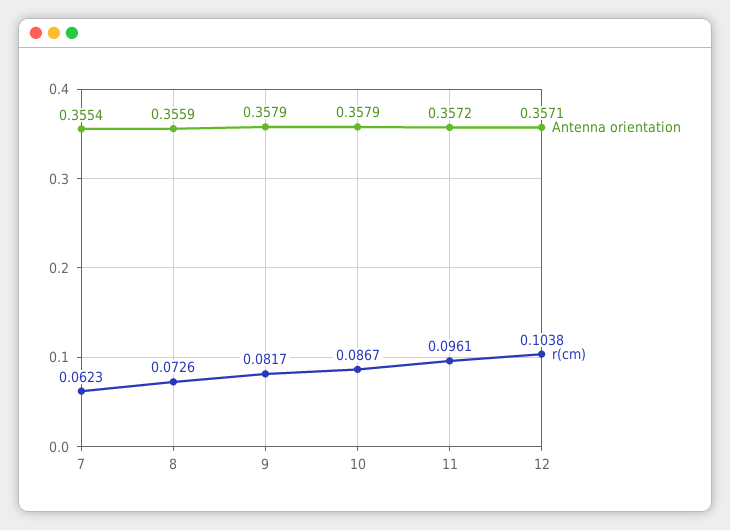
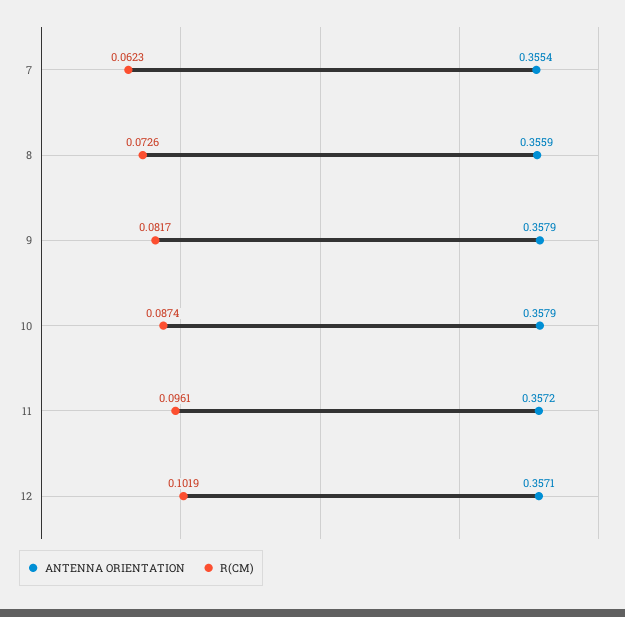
r(cm), 10: 0.0867 -> 0.0874
r(cm), 12: 0.1038 -> 0.1019

